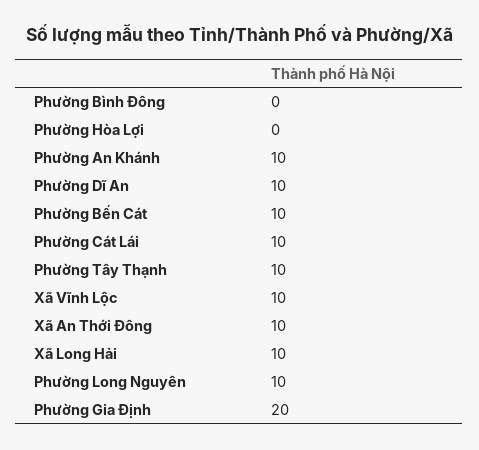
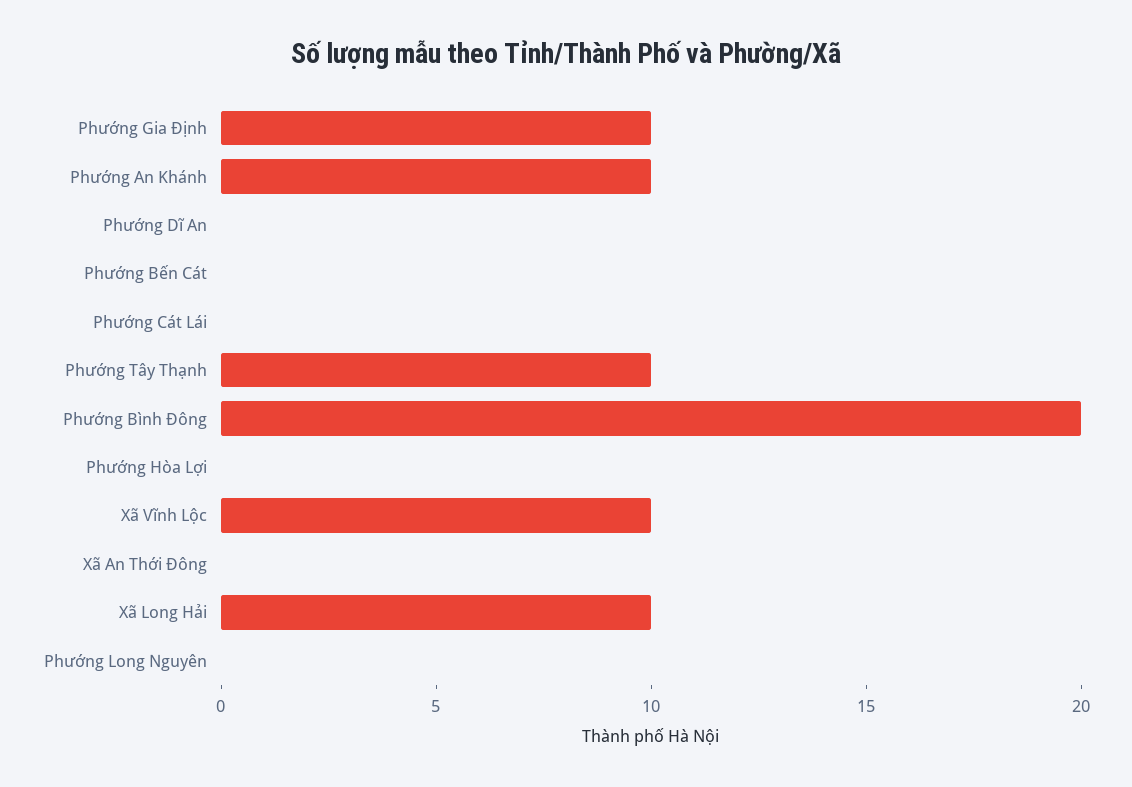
Phường Bình Đông: 0 -> 20
Phường Dĩ An: 10 -> 0
Phường Bến Cát: 10 -> 0
Phường Cát Lái: 10 -> 0
Xã An Thới Đông: 10 -> 0
Phường Long Nguyên: 10 -> 0
Phường Gia Định: 20 -> 10

